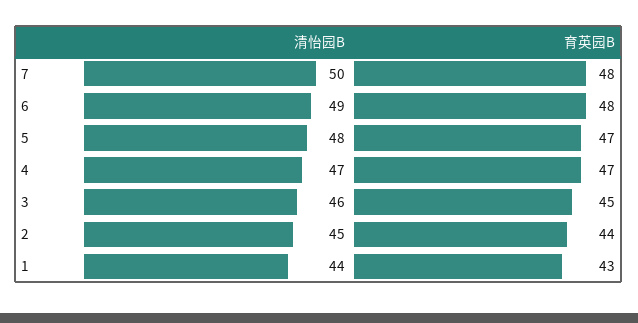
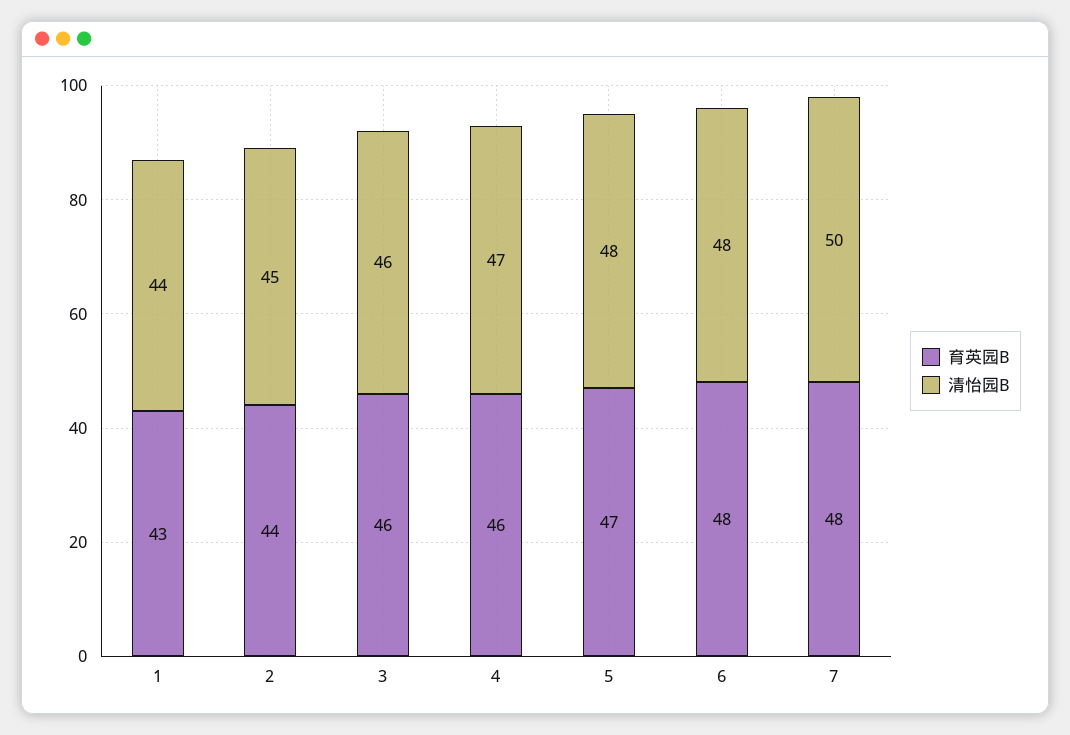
清怡园B, 6: 49 -> 48
育英园B, 4: 47 -> 46
育英园B, 3: 45 -> 46

